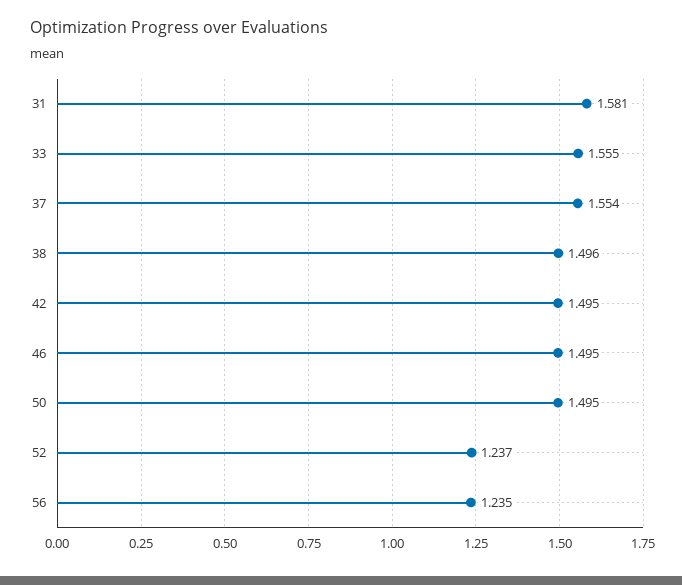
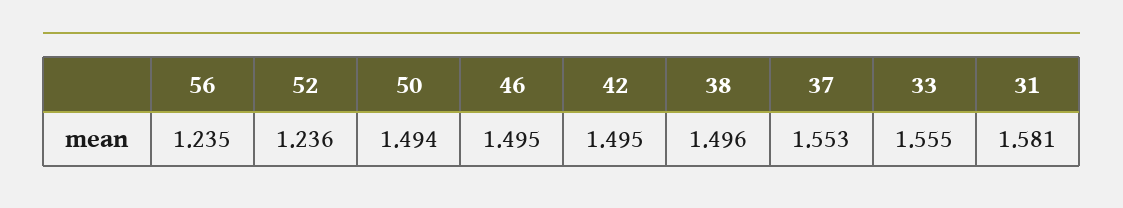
37: 1.554 -> 1.553
50: 1.495 -> 1.494
52: 1.237 -> 1.236

